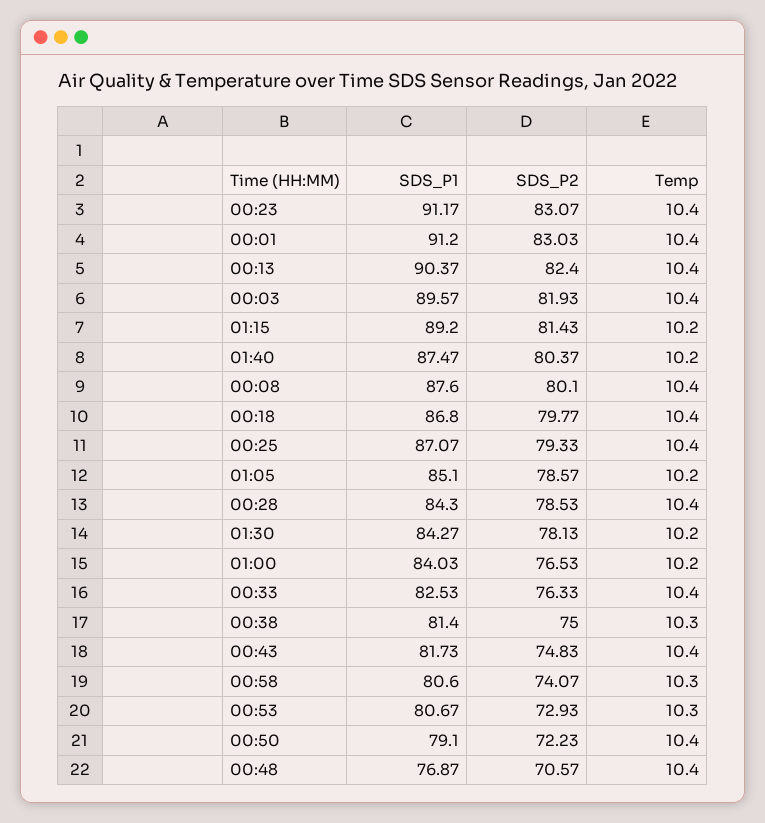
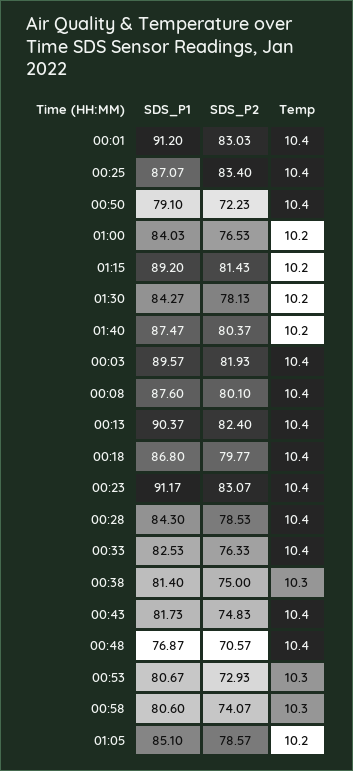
SDS_P2, 00:25: 79.33 -> 83.4

